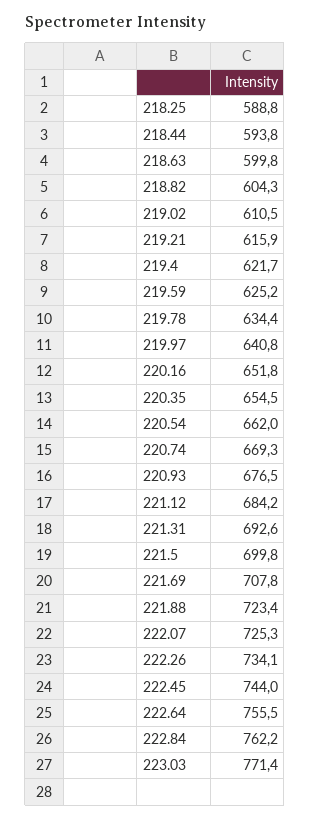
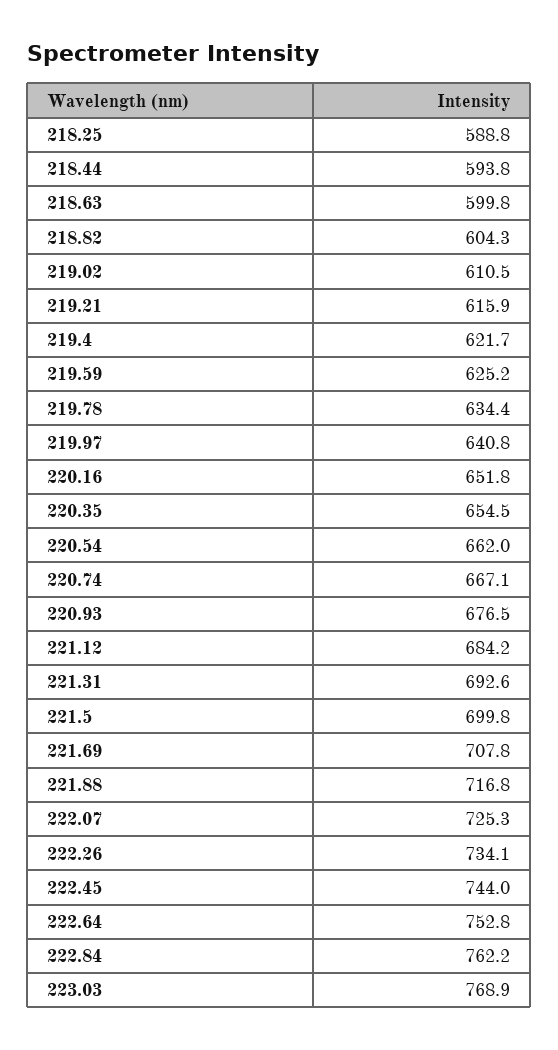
220.74: 669.3 -> 667.1
221.88: 723.4 -> 716.8
222.64: 755.5 -> 752.8
223.03: 771.4 -> 768.9

